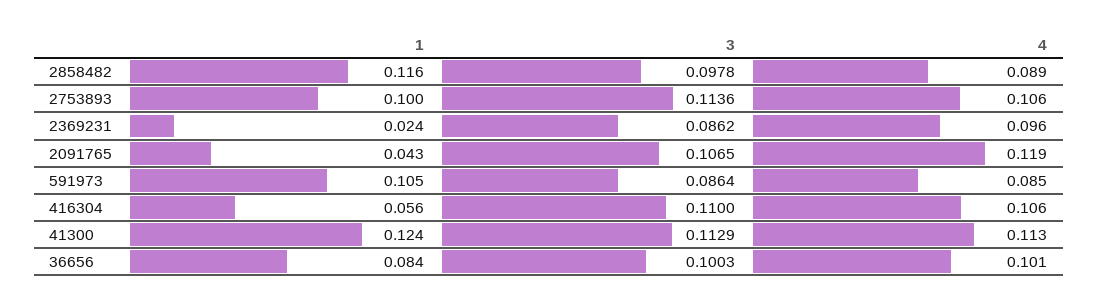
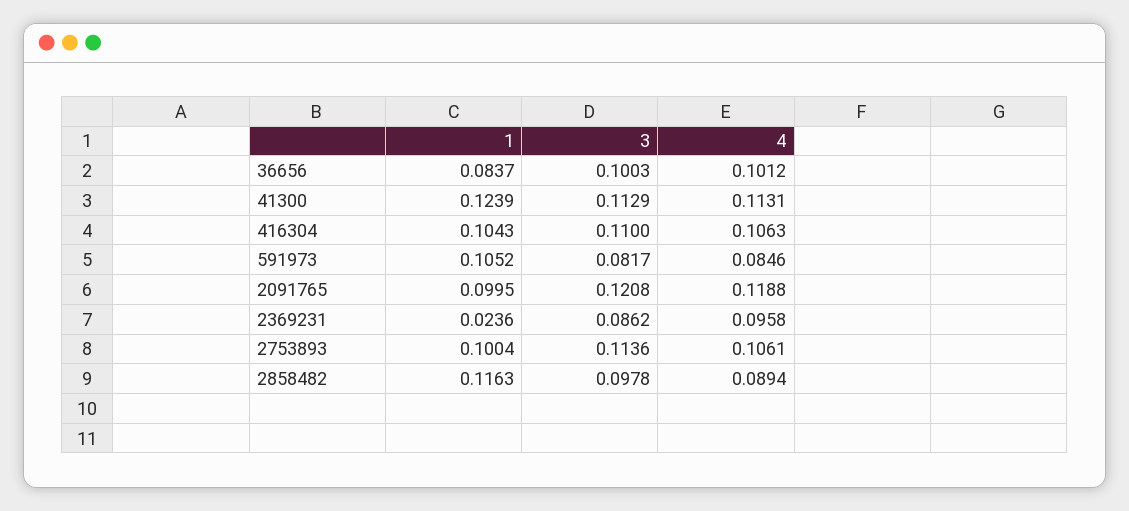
1, 2091765: 0.043 -> 0.0995
3, 2091765: 0.1065 -> 0.1208
3, 591973: 0.0864 -> 0.0817
1, 416304: 0.056 -> 0.1043

